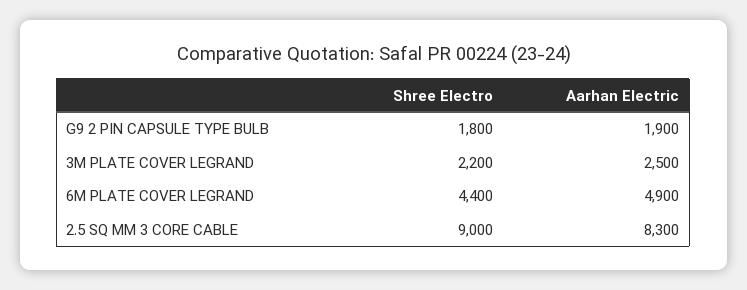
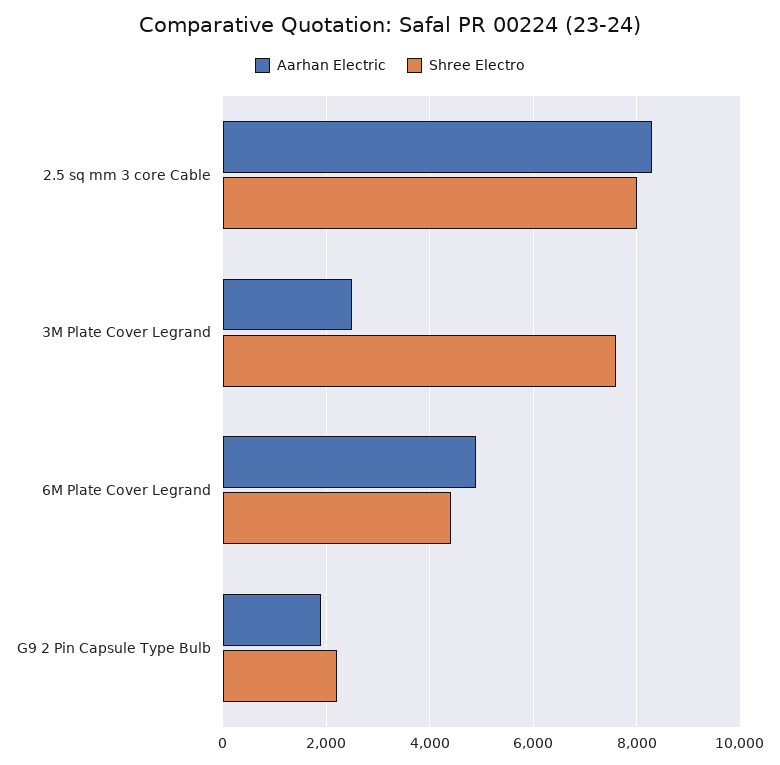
Shree Electro, G9 2 PIN CAPSULE TYPE BULB: 1800 -> 2200
Shree Electro, 3M PLATE COVER LEGRAND: 2200 -> 7600
Shree Electro, 2.5 SQ MM 3 CORE CABLE: 9000 -> 8000

